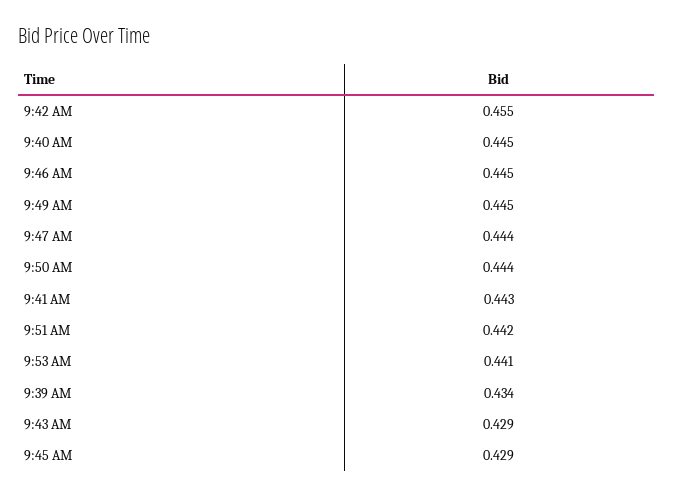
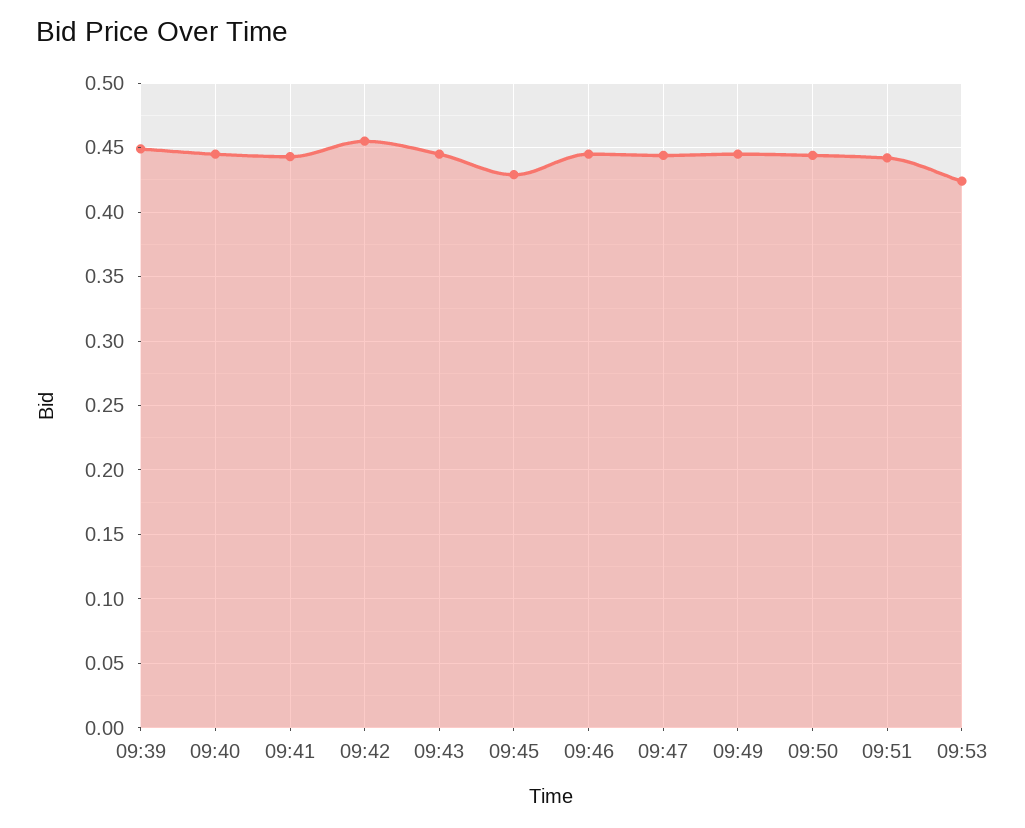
9:53 AM: 0.441 -> 0.425
9:39 AM: 0.434 -> 0.45
9:43 AM: 0.429 -> 0.445

